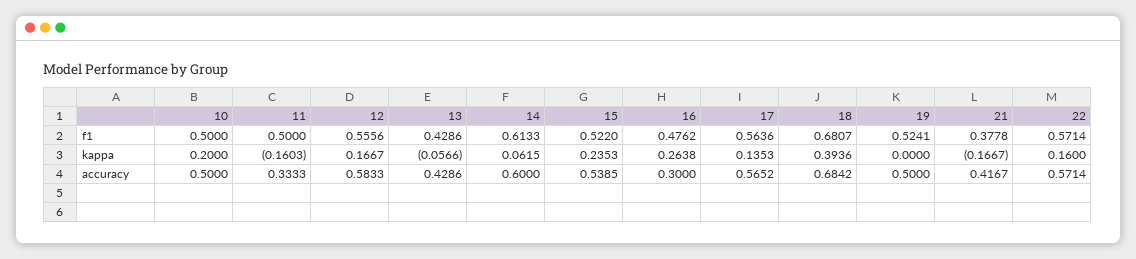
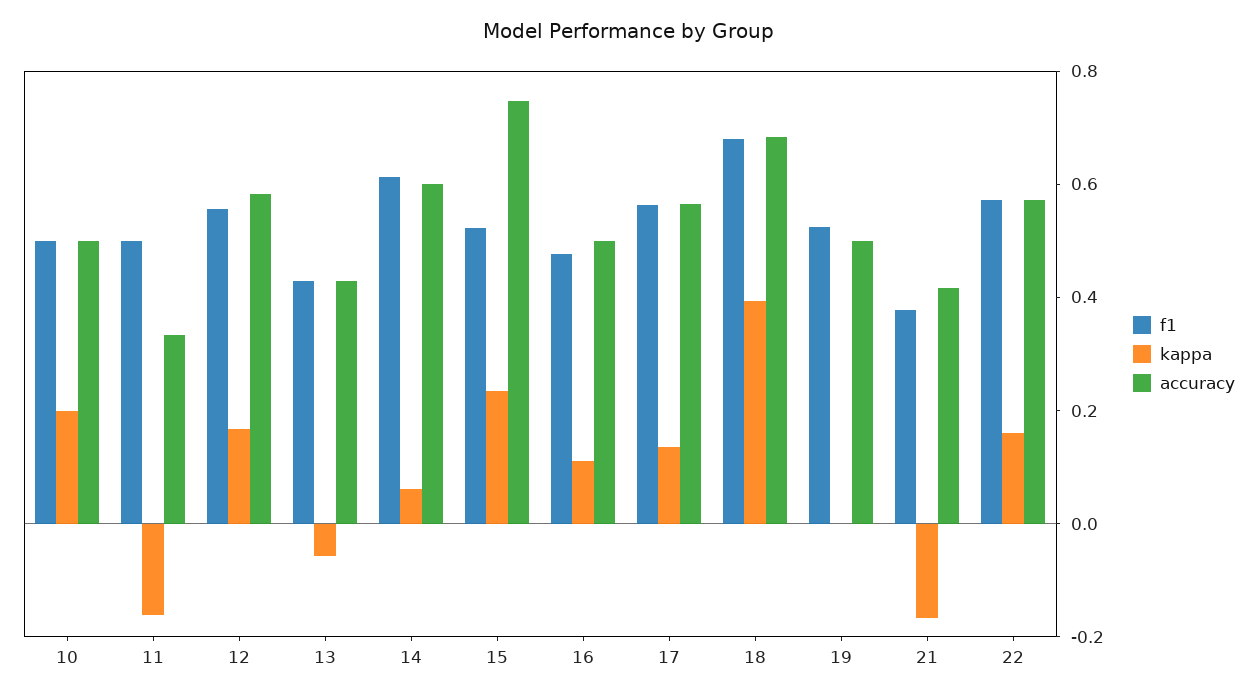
kappa, 16: 0.2638 -> 0.1
accuracy, 15: 0.5385 -> 0.75
accuracy, 16: 0.3 -> 0.5

